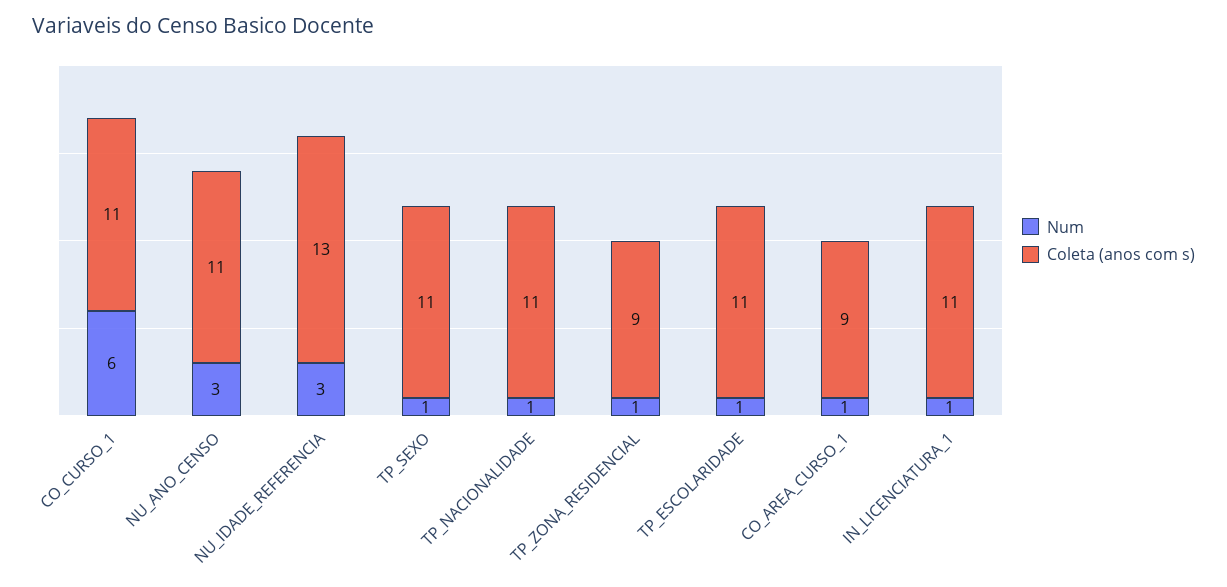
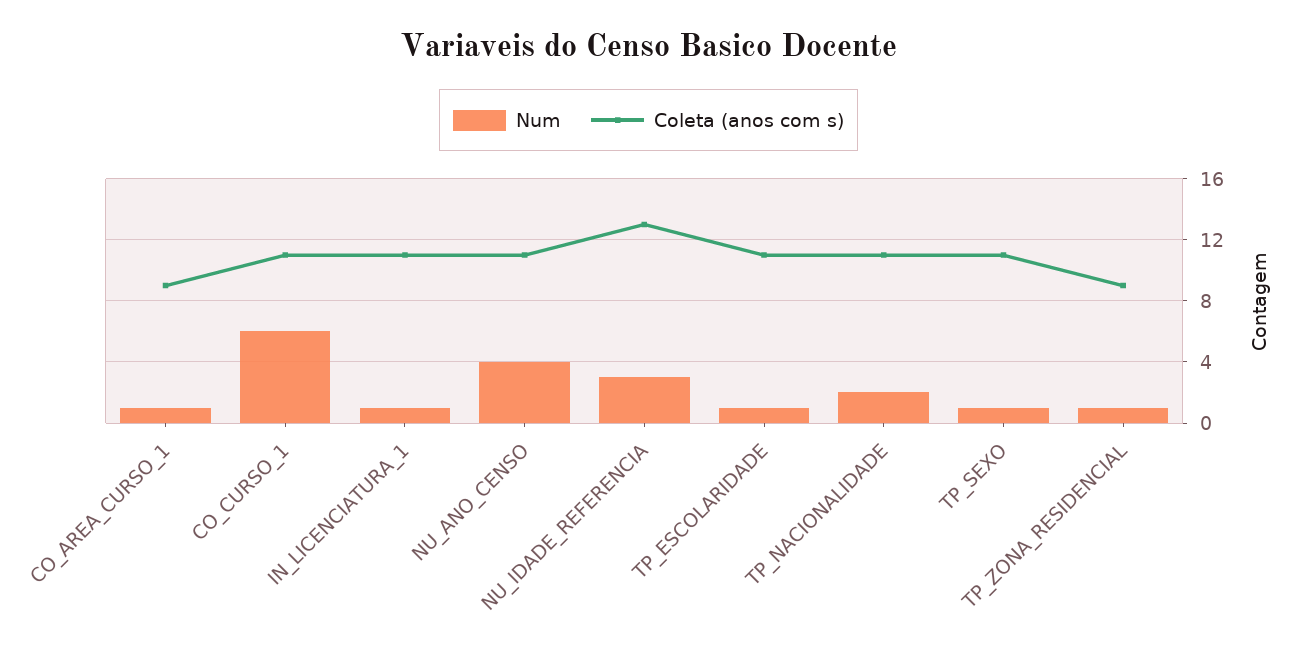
Num, NU_ANO_CENSO: 3 -> 4
Num, TP_NACIONALIDADE: 1 -> 2

